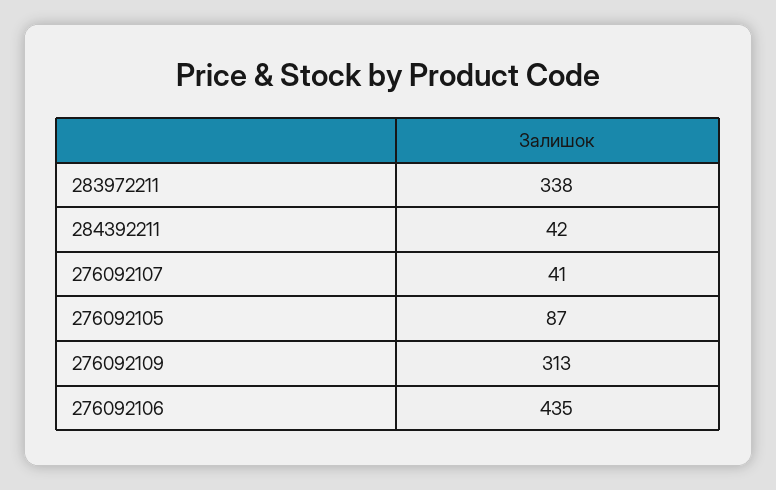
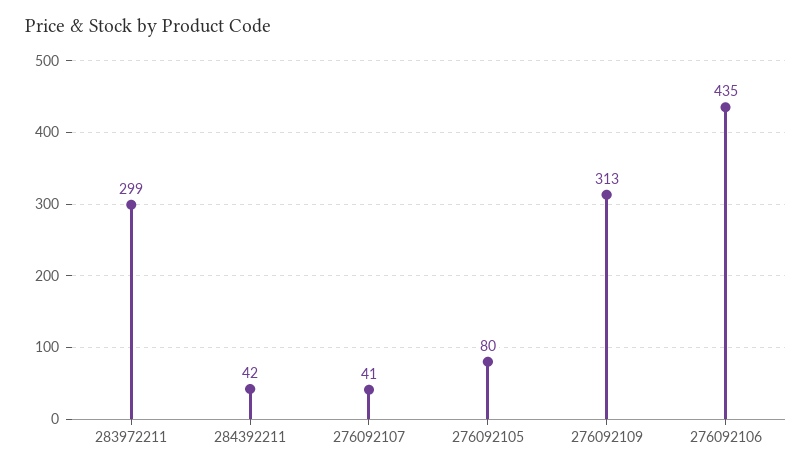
283972211: 338 -> 299
276092105: 87 -> 80

